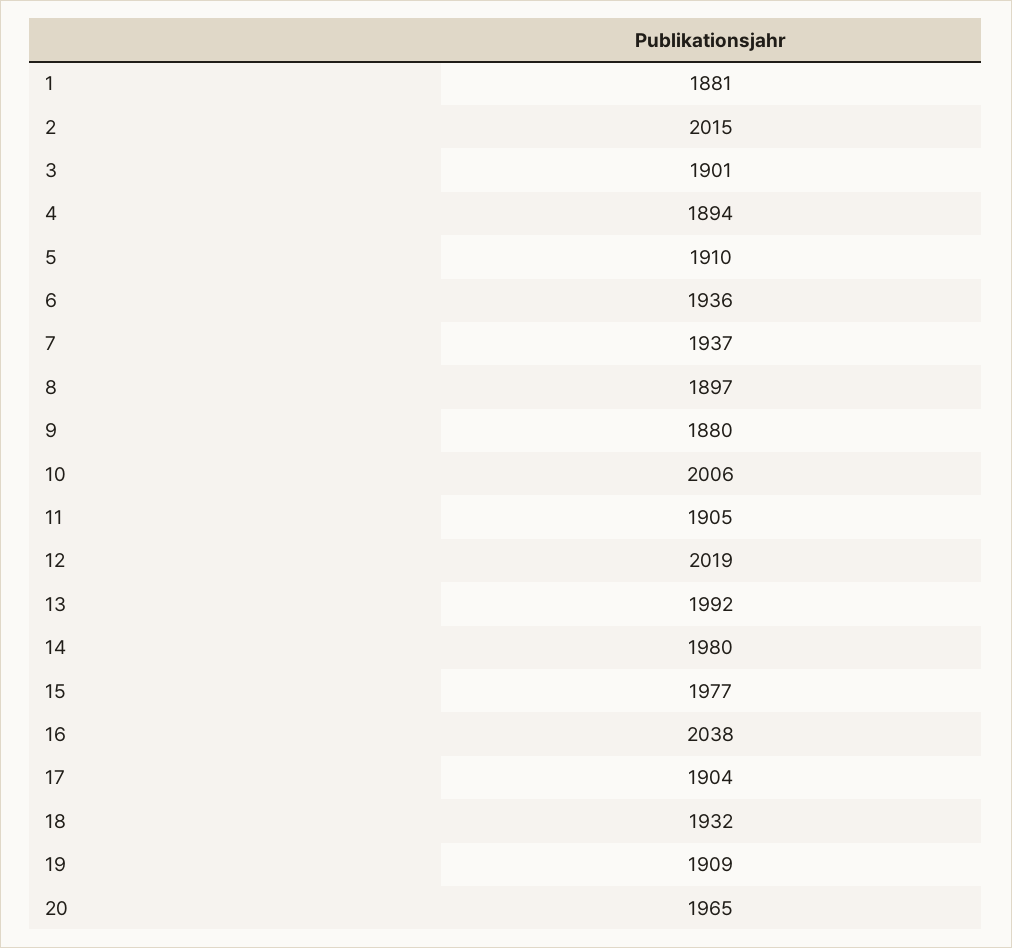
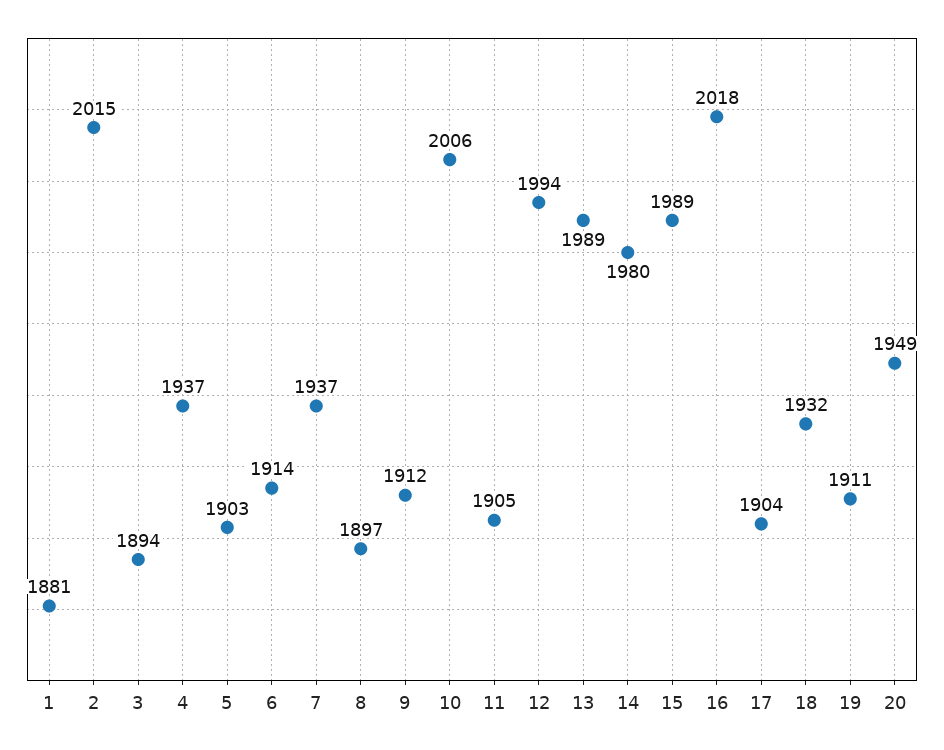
3: 1901 -> 1894
4: 1894 -> 1937
5: 1910 -> 1903
6: 1936 -> 1914
9: 1880 -> 1912
12: 2019 -> 1994
13: 1992 -> 1989
15: 1977 -> 1989
16: 2038 -> 2018
19: 1909 -> 1911
20: 1965 -> 1949

